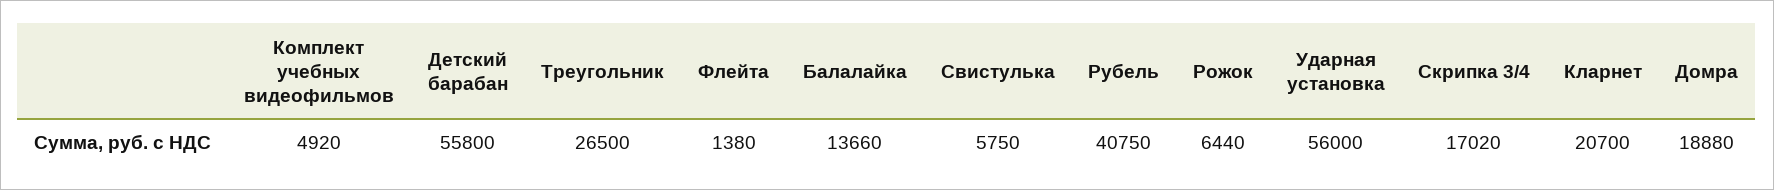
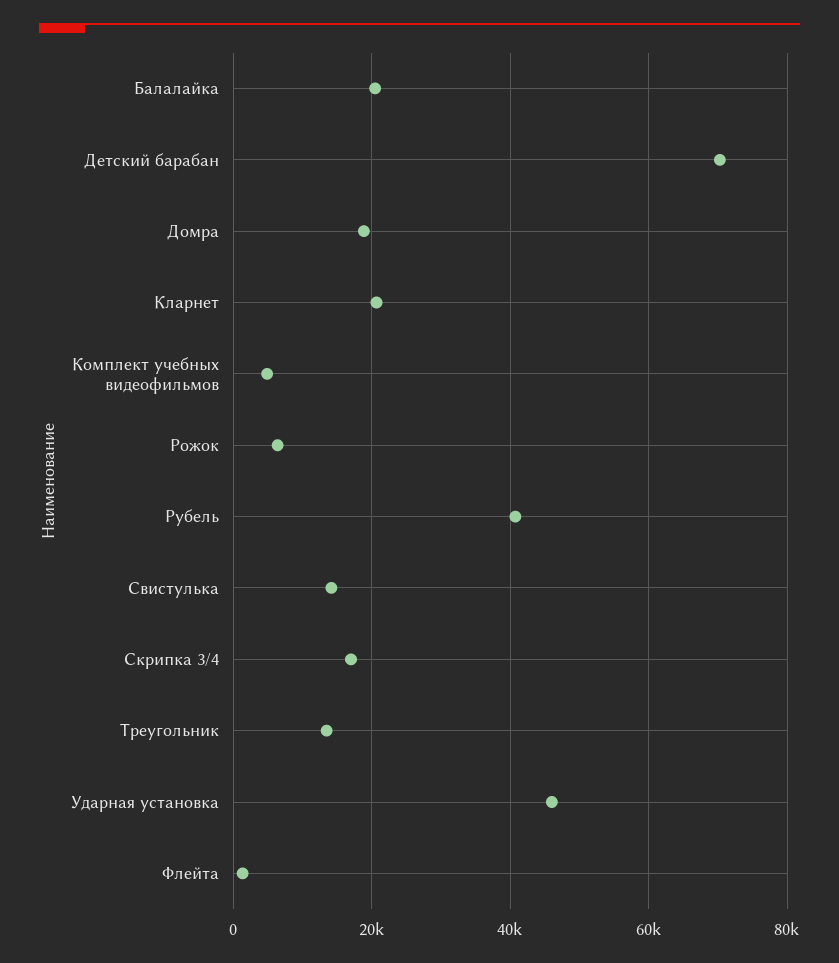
Детский барабан: 55800 -> 70000
Треугольник: 26500 -> 14000
Балалайка: 13660 -> 20000
Свистулька: 5750 -> 14000
Ударная установка: 56000 -> 46000

